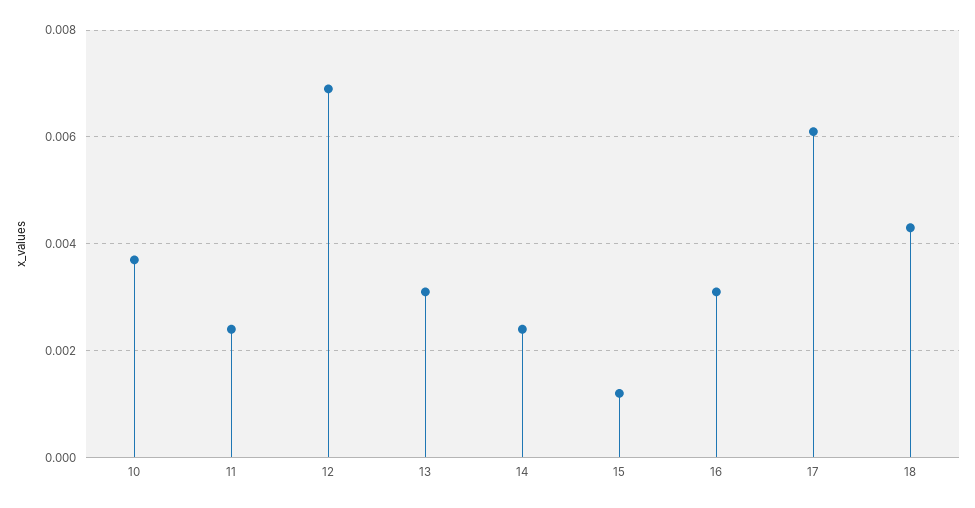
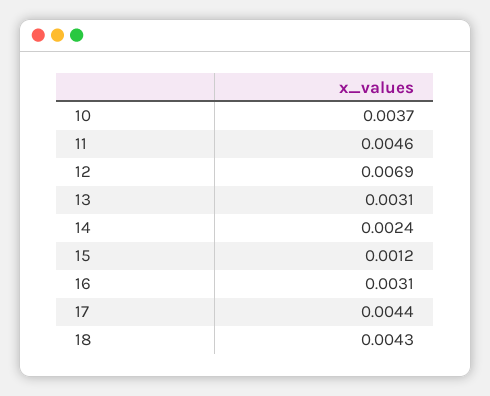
11: 0.0025 -> 0.0046
17: 0.006 -> 0.0044

